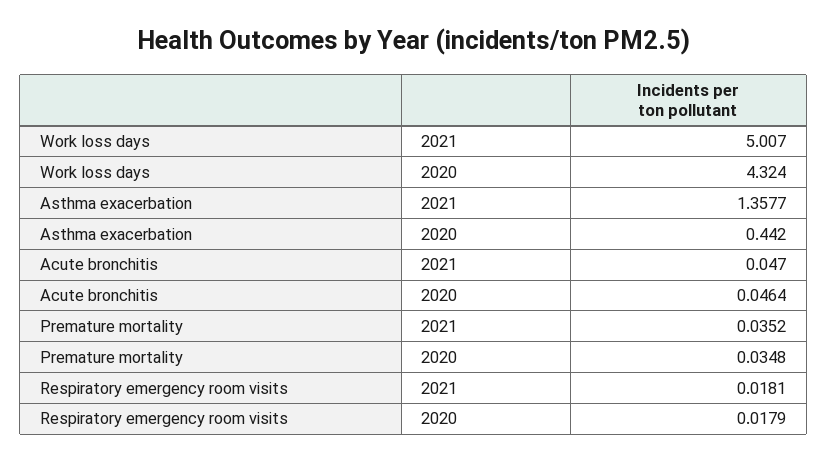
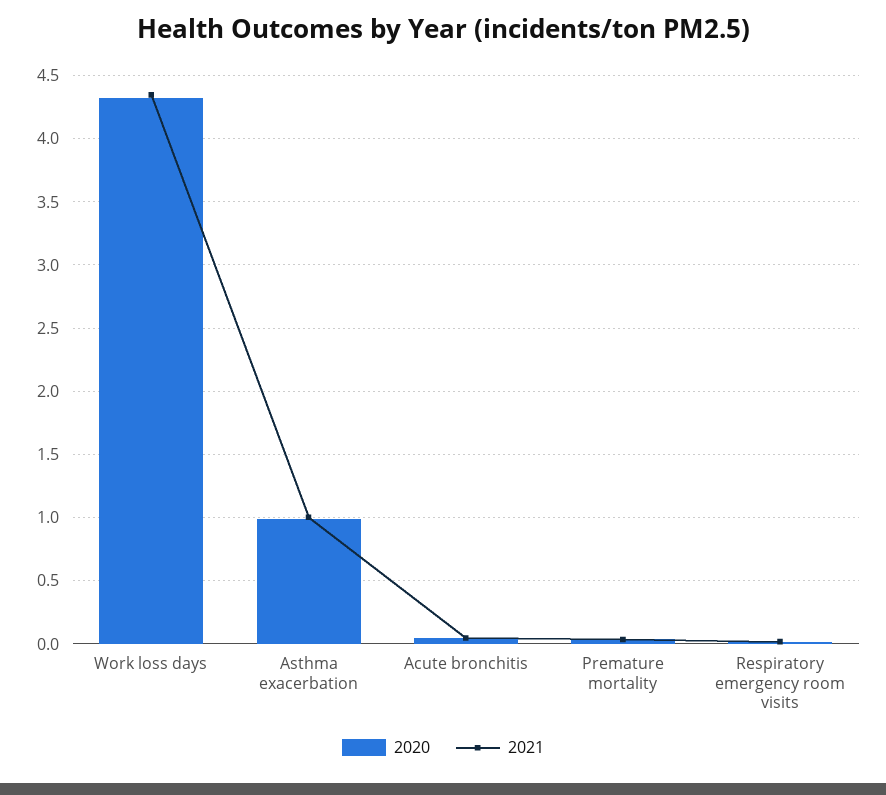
2021, Work loss days: 5.007 -> 4.35
2021, Asthma exacerbation: 1.3577 -> 1
2020, Asthma exacerbation: 0.442 -> 1

